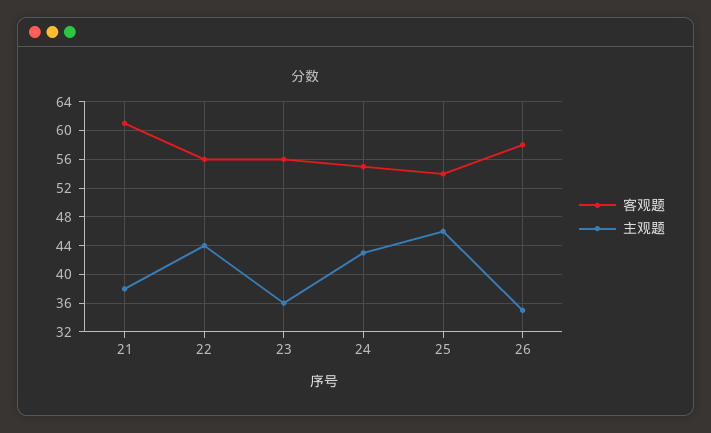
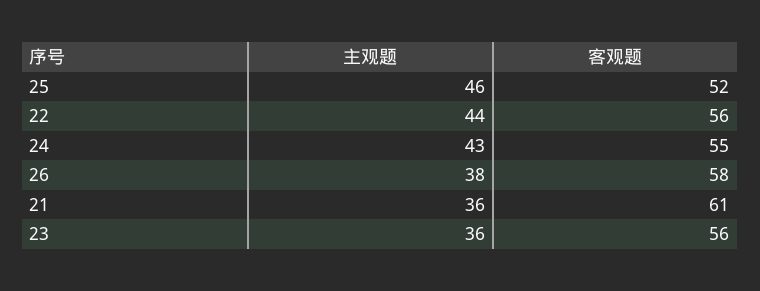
主观题, 21: 38 -> 36
客观题, 25: 54 -> 52
主观题, 26: 35 -> 38

